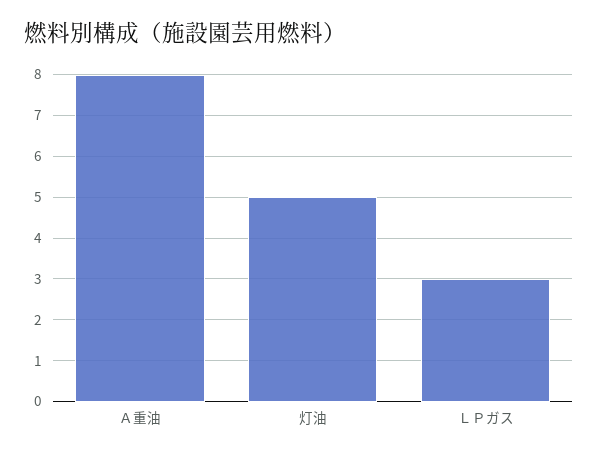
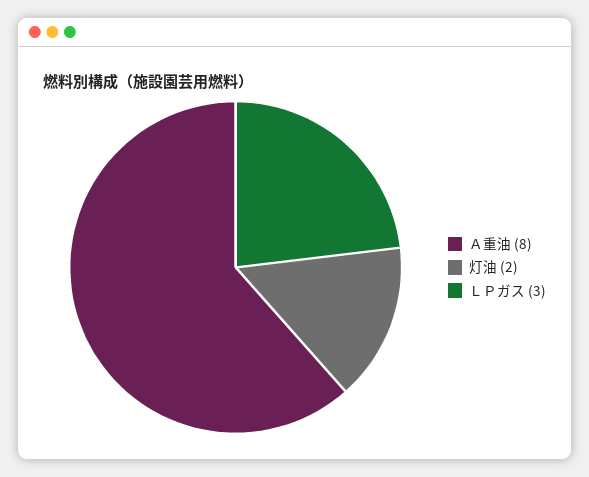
灯油: 5 -> 2

